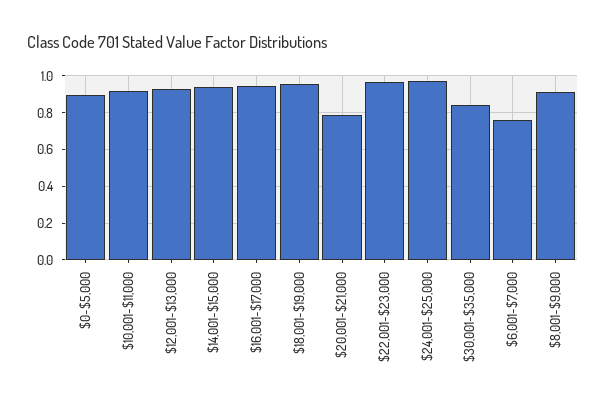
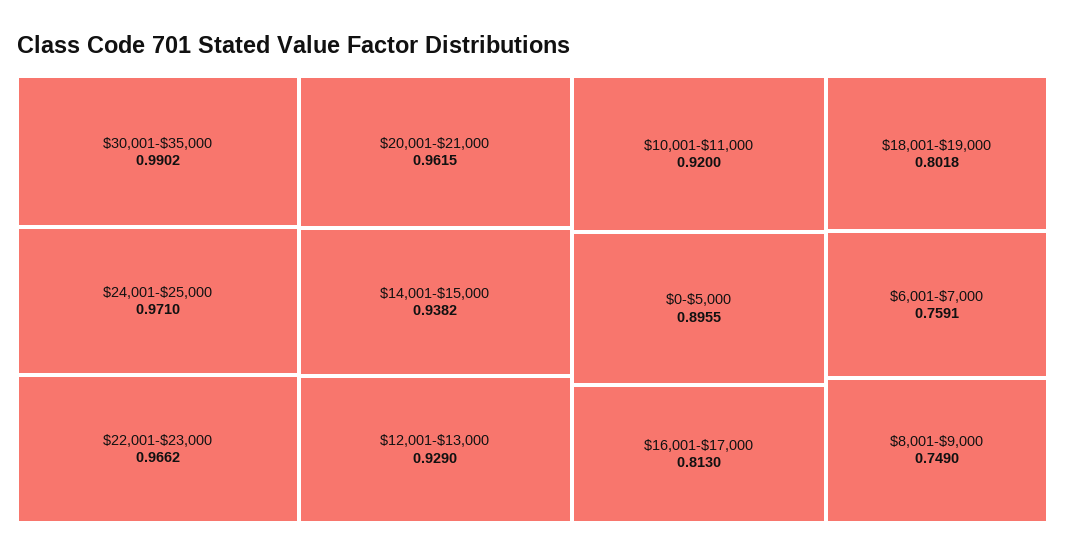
$16,001-$17,000: 0.95 -> 0.813
$18,001-$19,000: 0.95 -> 0.8018
$20,001-$21,000: 0.8 -> 0.9615
$30,001-$35,000: 0.85 -> 0.9902
$8,001-$9,000: 0.9 -> 0.749

